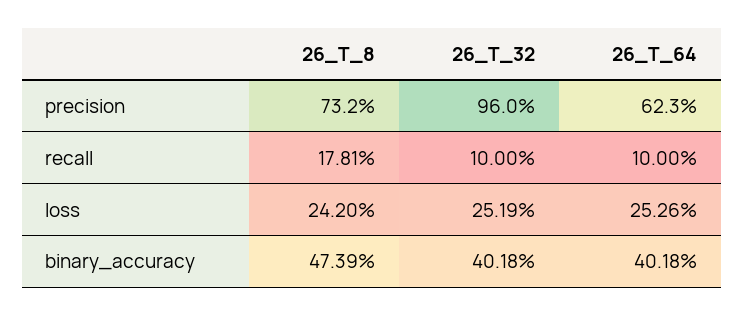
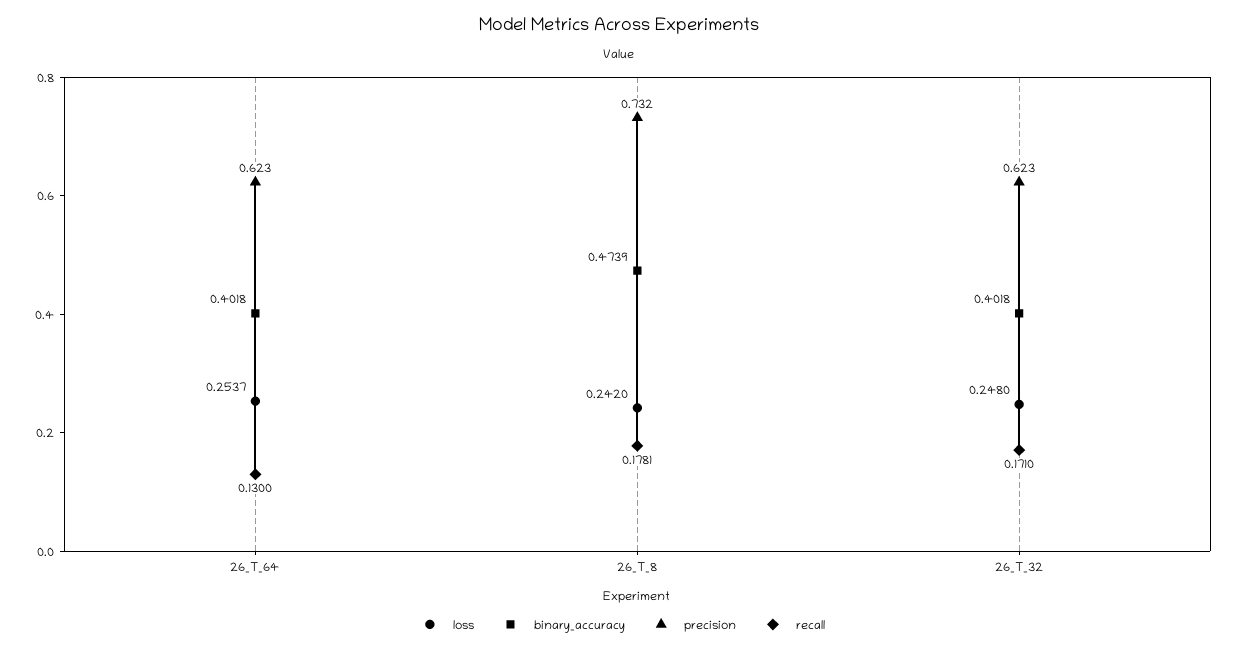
precision, 26_T_32: 0.96 -> 0.623
recall, 26_T_32: 0.1 -> 0.171
recall, 26_T_64: 0.1 -> 0.13
loss, 26_T_32: 0.2519 -> 0.248
loss, 26_T_64: 0.2526 -> 0.2537

